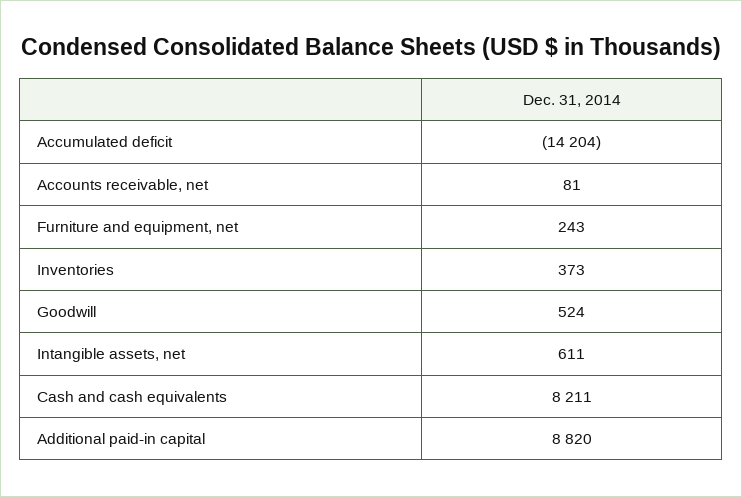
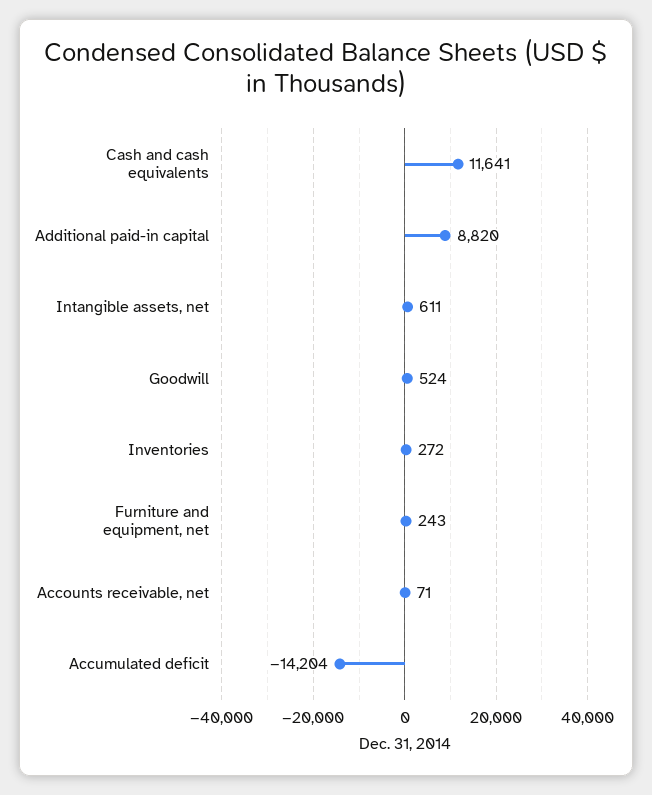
Accounts receivable, net: 81 -> 71
Inventories: 373 -> 272
Cash and cash equivalents: 8211 -> 11641

